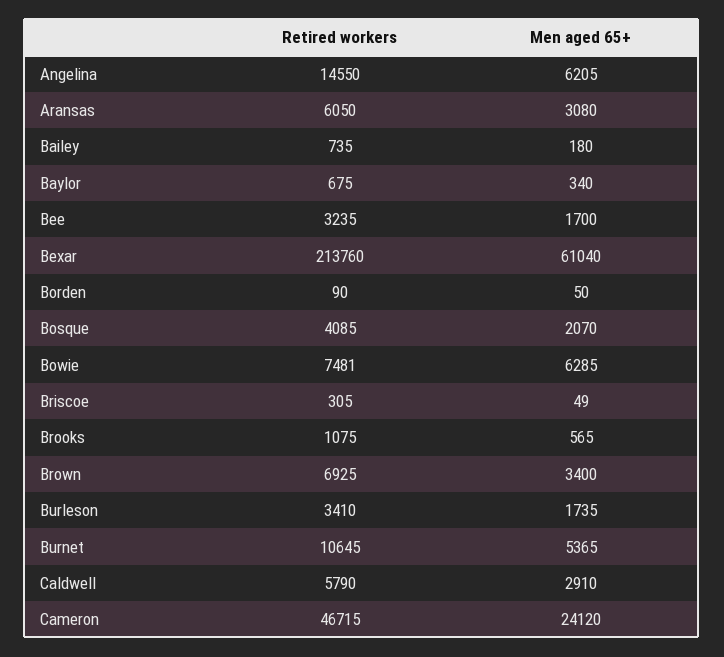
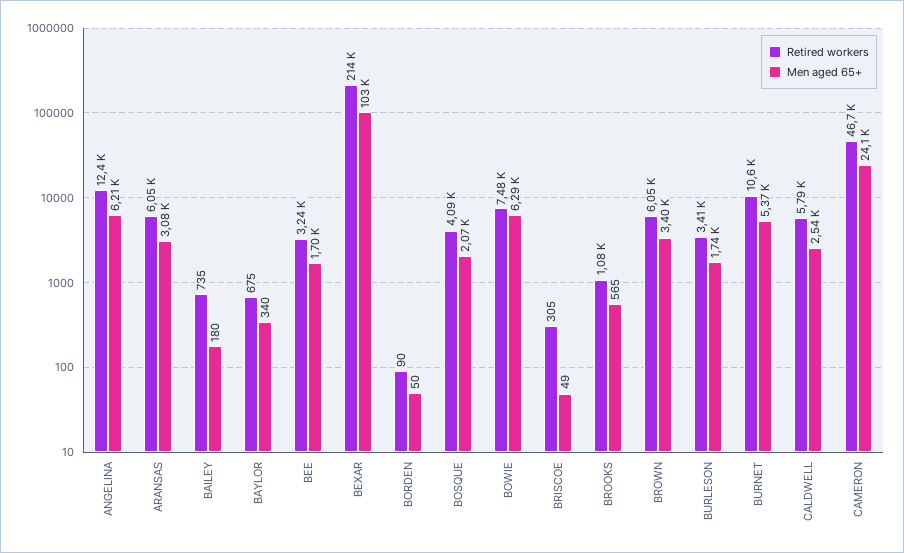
Retired workers, Angelina: 14550 -> 12400
Men aged 65+, Bexar: 61040 -> 103000
Retired workers, Brown: 6925 -> 6050
Men aged 65+, Caldwell: 2910 -> 2540

